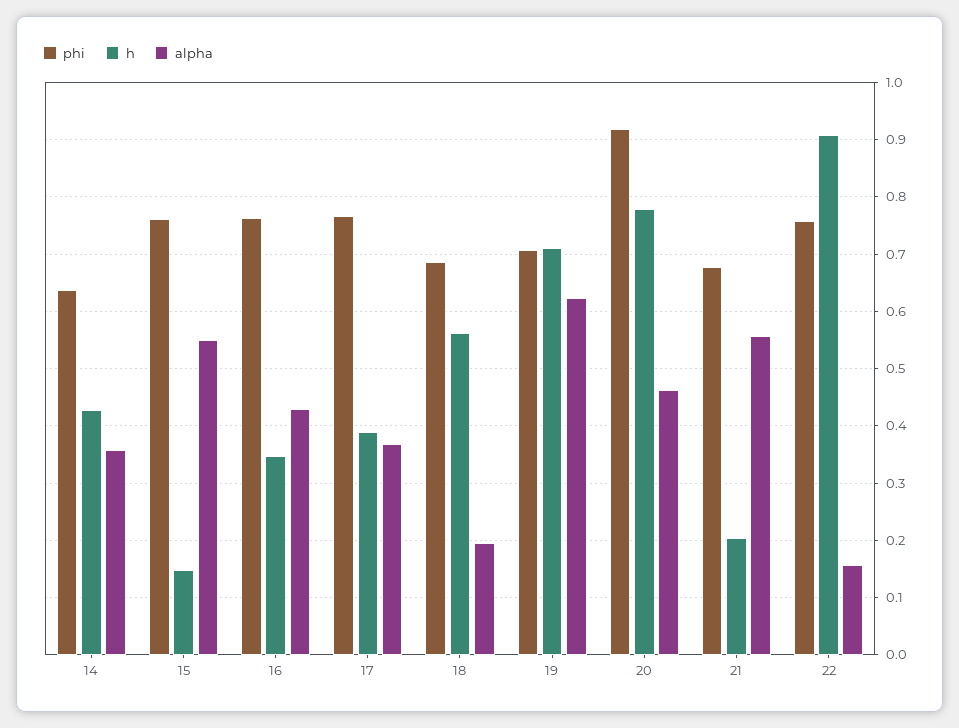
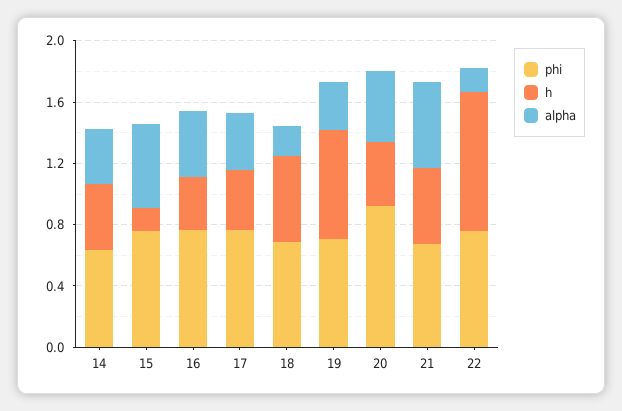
alpha, 19: 0.62 -> 0.3
h, 20: 0.78 -> 0.4
h, 21: 0.2 -> 0.5

